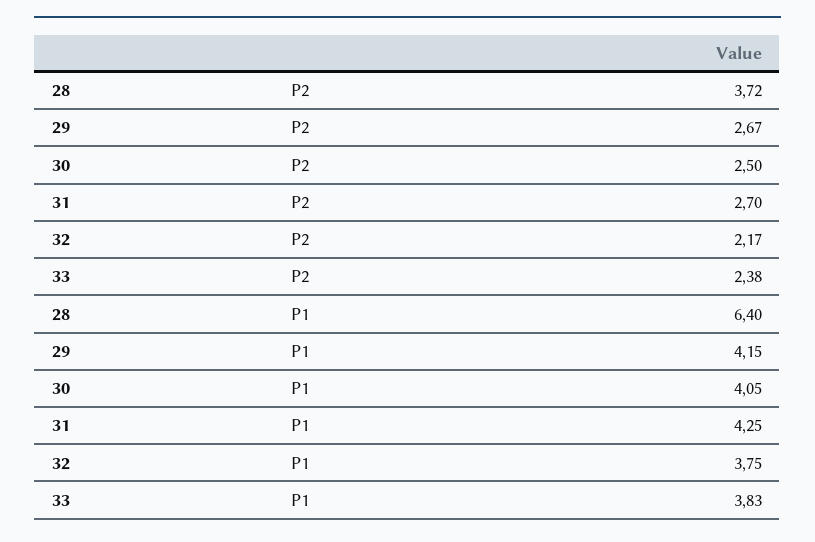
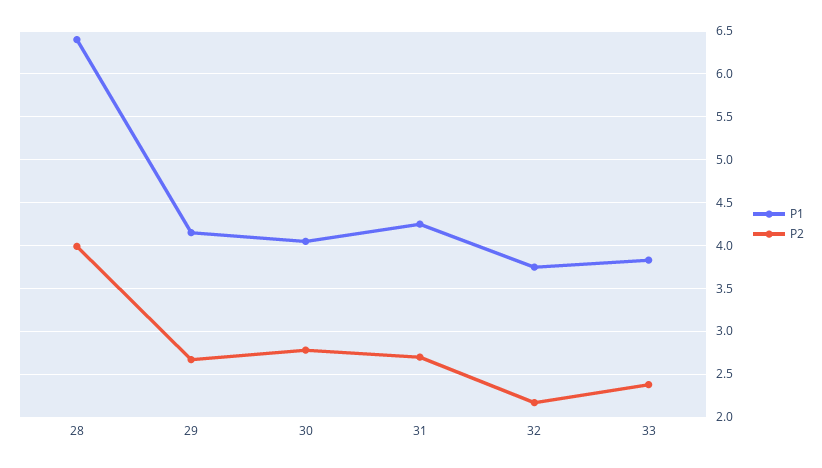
P2, 28: 3.72 -> 4
P2, 30: 2.5 -> 2.8

